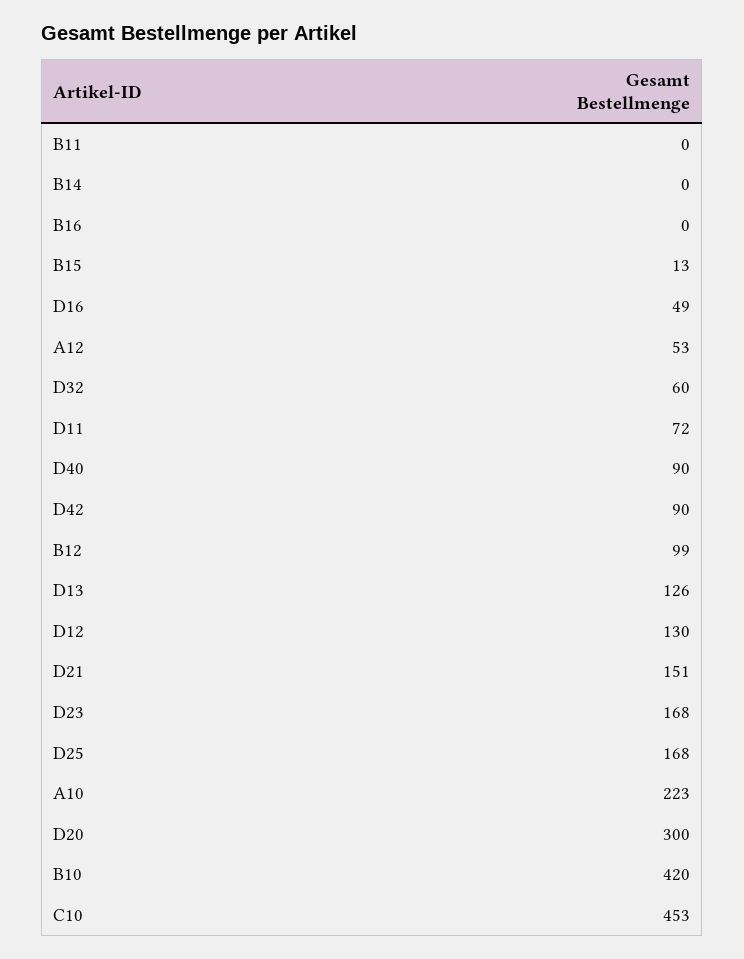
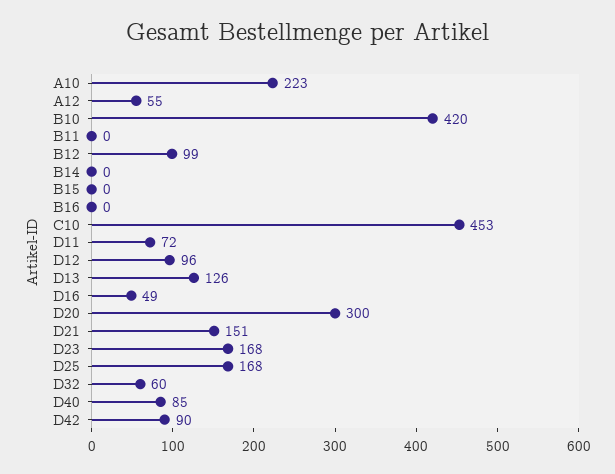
B15: 13 -> 0
A12: 53 -> 55
D40: 90 -> 85
D12: 130 -> 96

